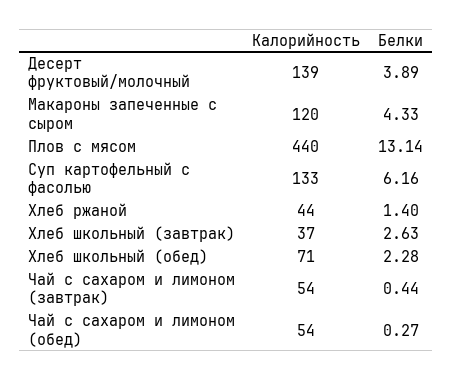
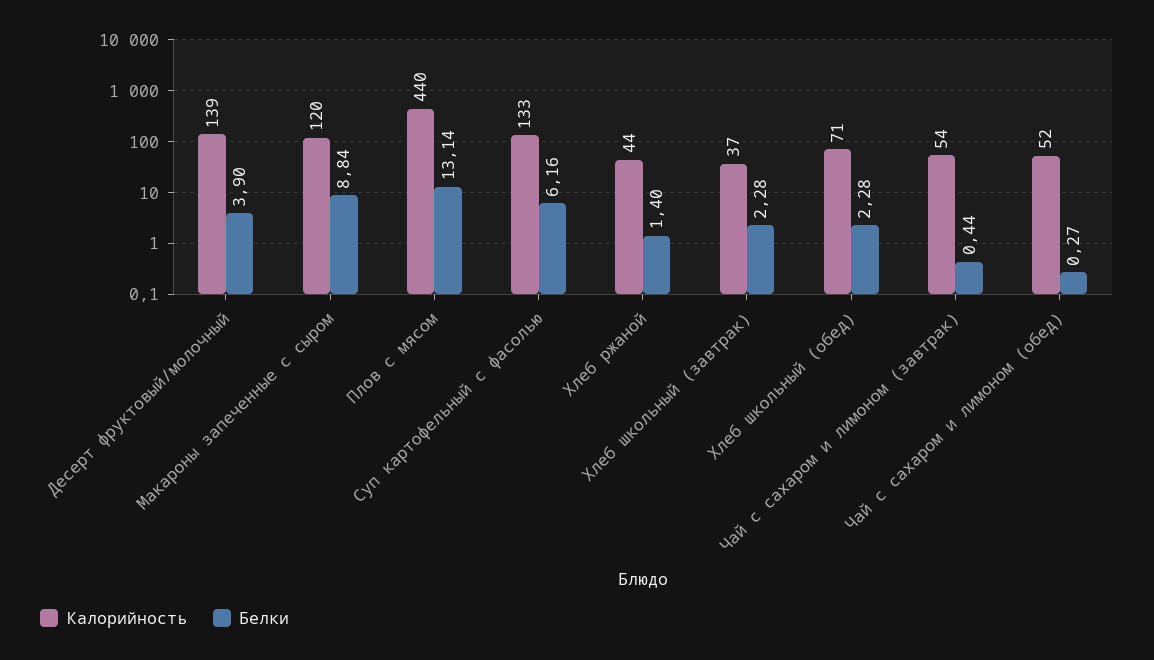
Белки, Десерт фруктовый/молочный: 3.89 -> 3.9
Белки, Макароны запеченные с сыром: 4.33 -> 8.84
Белки, Хлеб школьный (завтрак): 2.63 -> 2.28
Калорийность, Чай с сахаром и лимоном (обед): 54 -> 52

